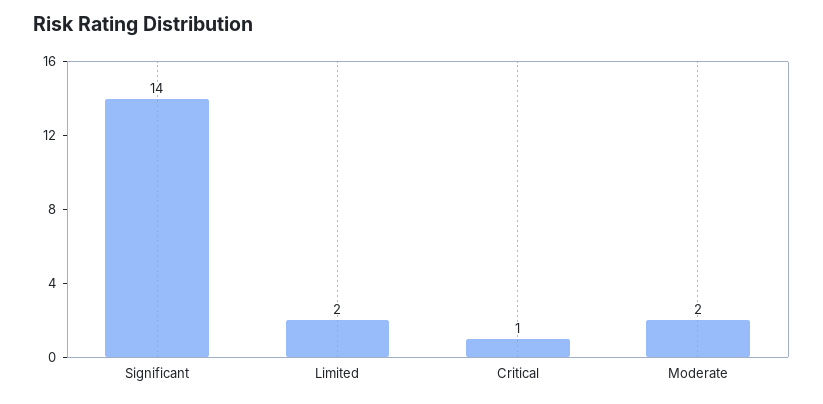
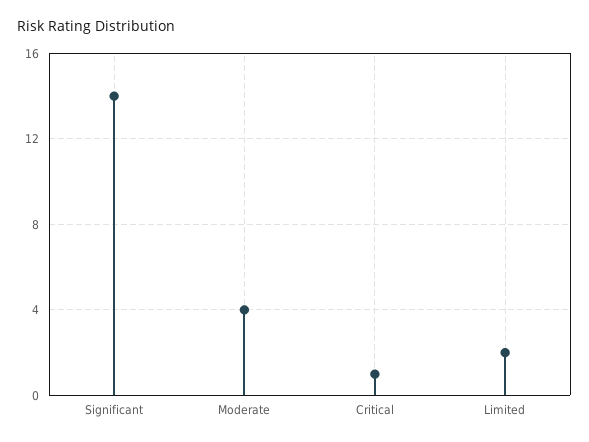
Moderate: 2 -> 4

